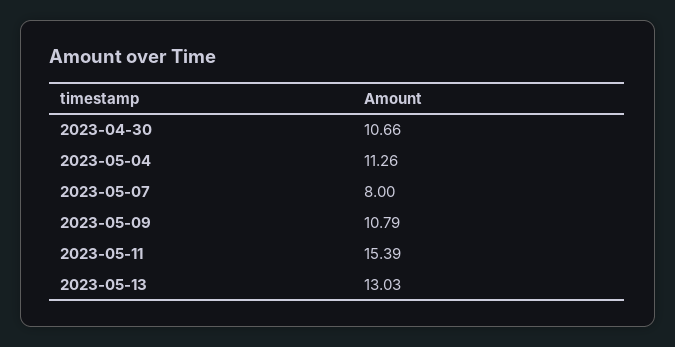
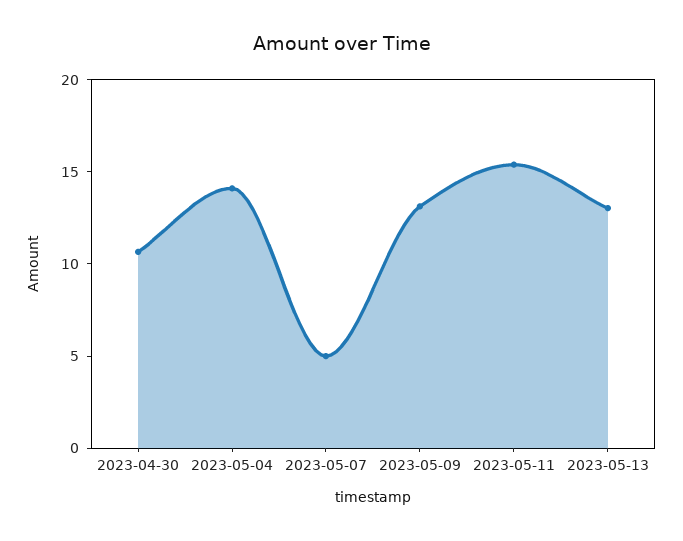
2023-05-04: 11.26 -> 14
2023-05-07: 8 -> 5
2023-05-09: 10.79 -> 13

